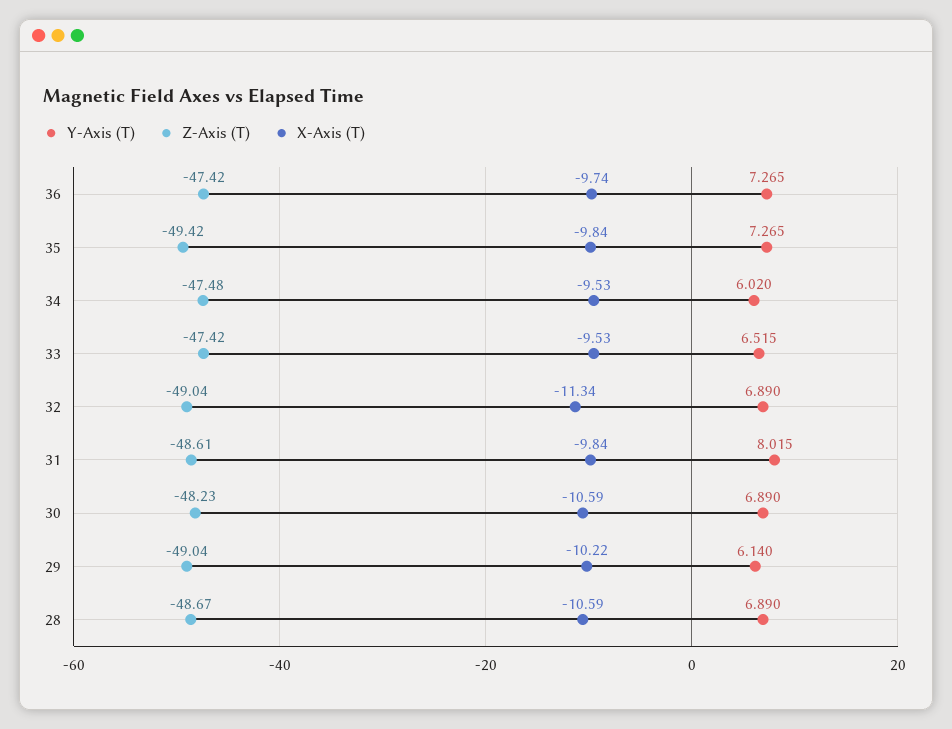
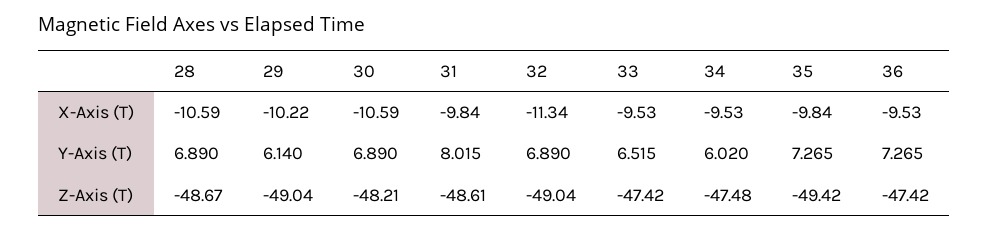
X-Axis (T), 36: -9.74 -> -9.53
Z-Axis (T), 30: -48.23 -> -48.21

